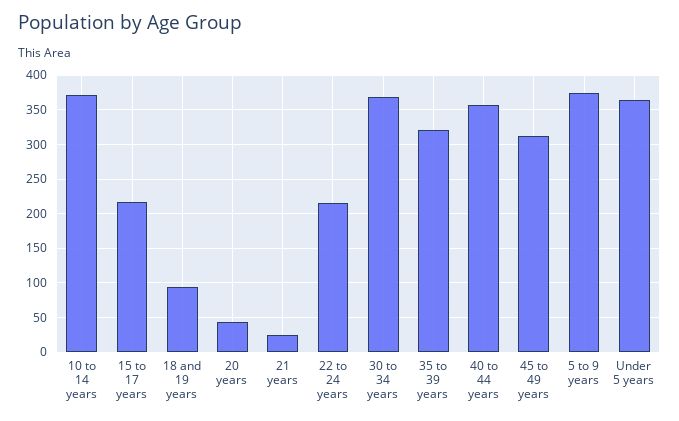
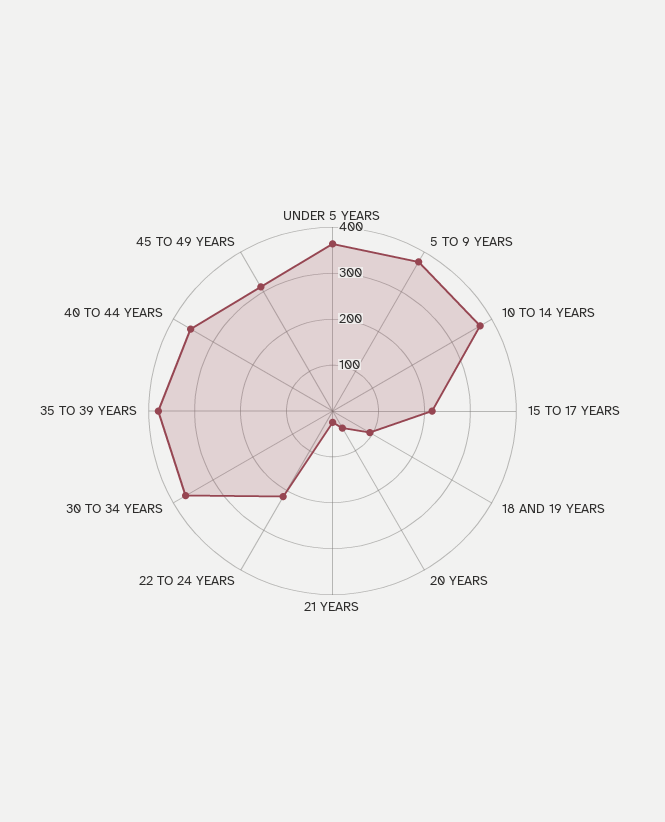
35 to 39 years: 320 -> 380

